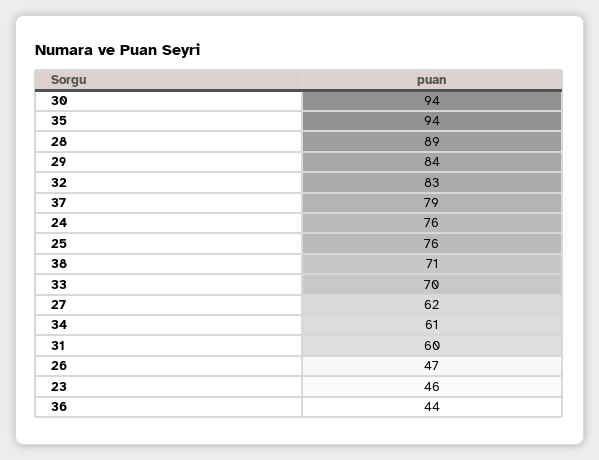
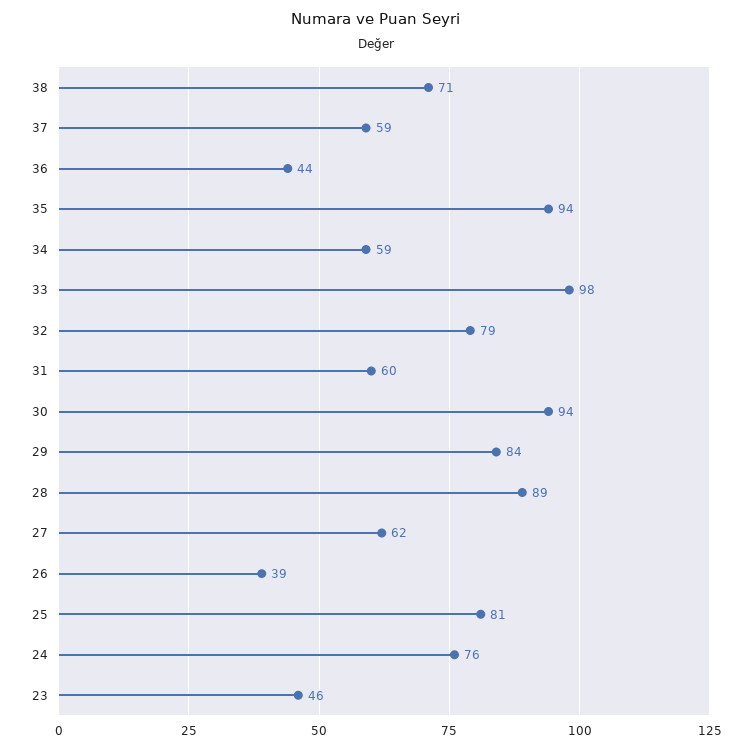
32: 83 -> 79
37: 79 -> 59
25: 76 -> 81
33: 70 -> 98
34: 61 -> 59
26: 47 -> 39

